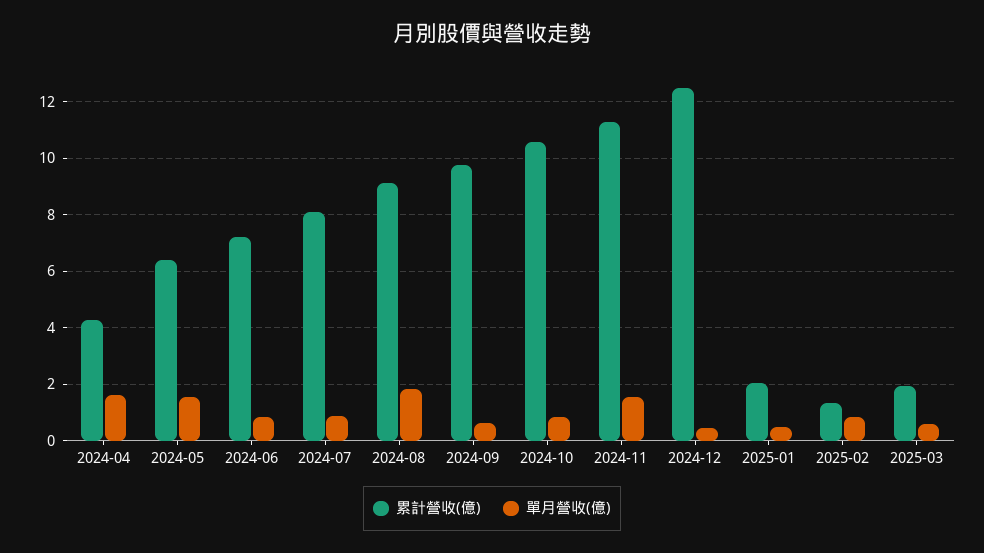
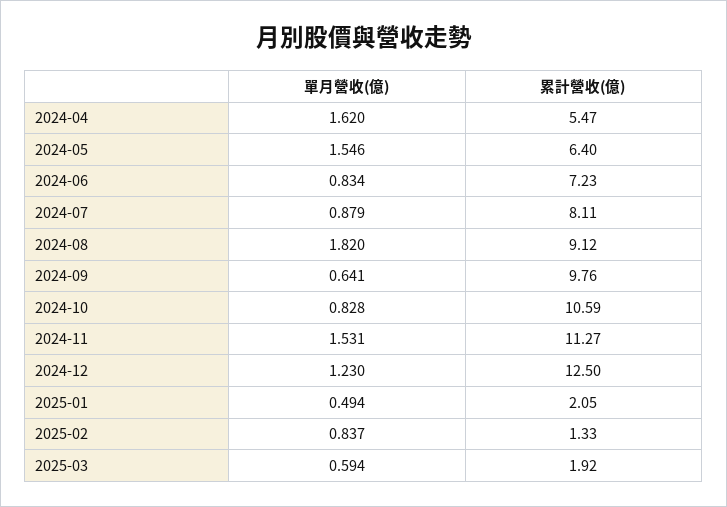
累計營收(億), 2024-04: 4.25 -> 5.47
單月營收(億), 2024-12: 0.5 -> 1.23

